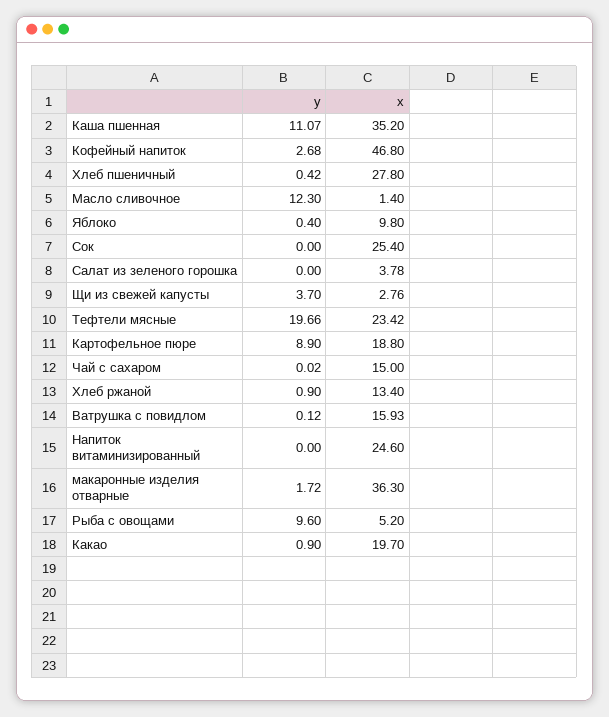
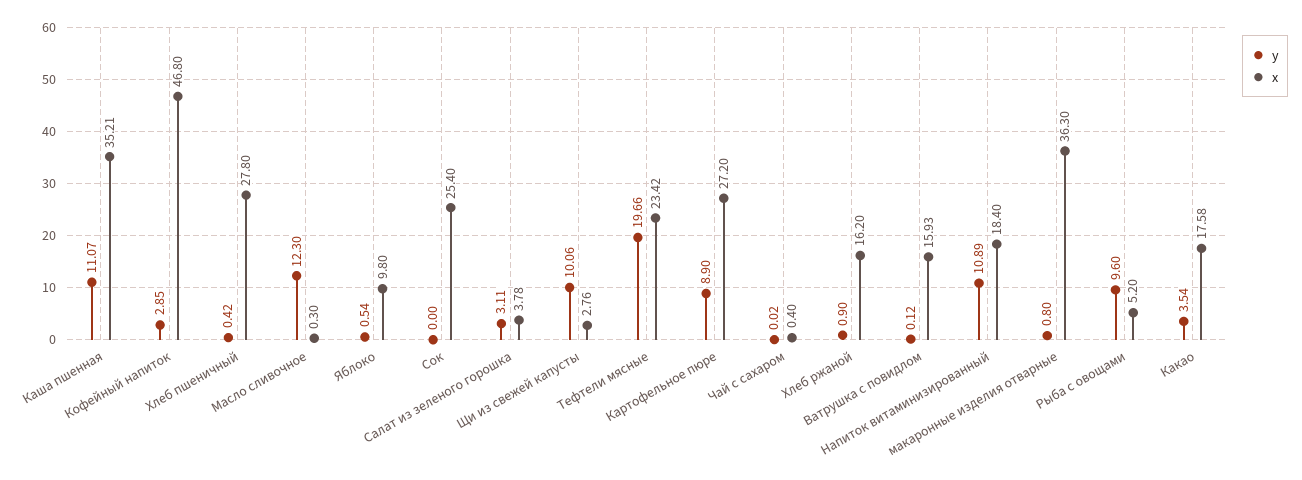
x, Каша пшенная: 35.2 -> 35.21
y, Кофейный напиток: 2.68 -> 2.85
x, Масло сливочное: 1.4 -> 0.3
y, Яблоко: 0.4 -> 0.54
y, Салат из зеленого горошка: 0 -> 3.11
y, Щи из свежей капусты: 3.7 -> 10.06
x, Картофельное пюре: 18.8 -> 27.2
x, Чай с сахаром: 15 -> 0.4
x, Хлеб ржаной: 13.4 -> 16.2
y, Напиток витаминизированный: 0 -> 10.89
x, Напиток витаминизированный: 24.6 -> 18.4
y, макаронные изделия отварные: 1.72 -> 0.8
y, Какао: 0.9 -> 3.54
x, Какао: 19.7 -> 17.58

